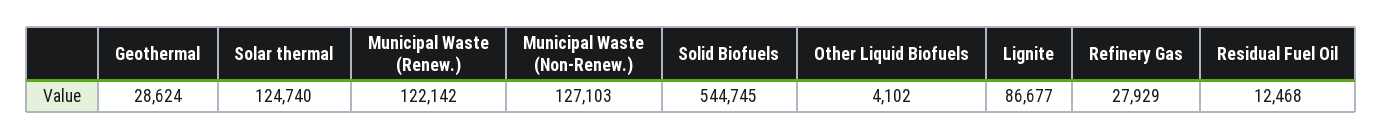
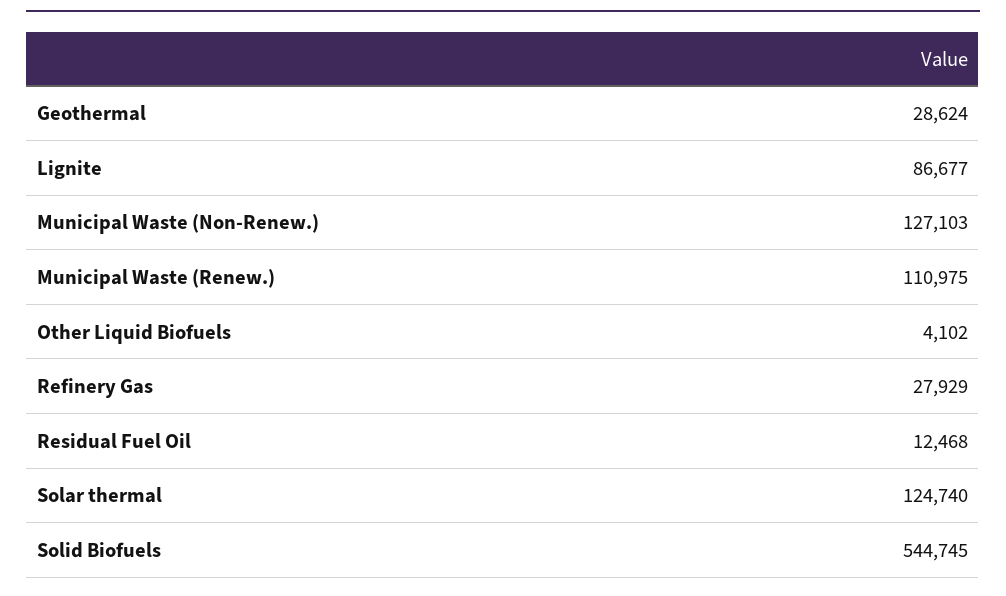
Municipal Waste (Renew.): 122142 -> 110975

